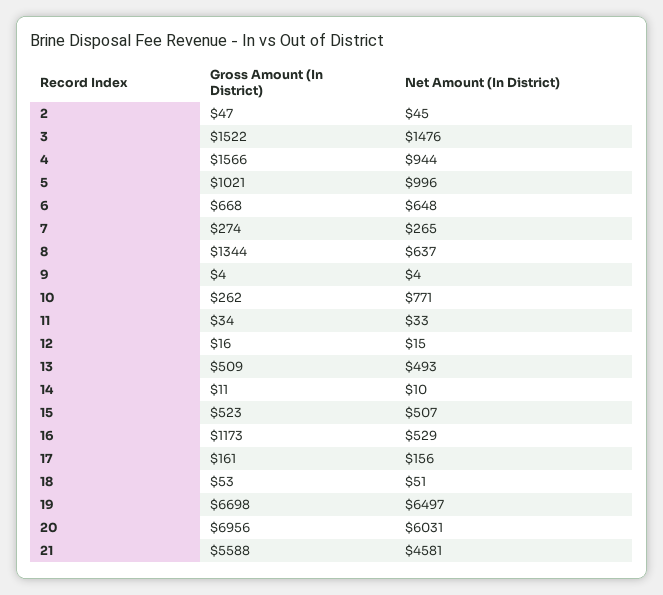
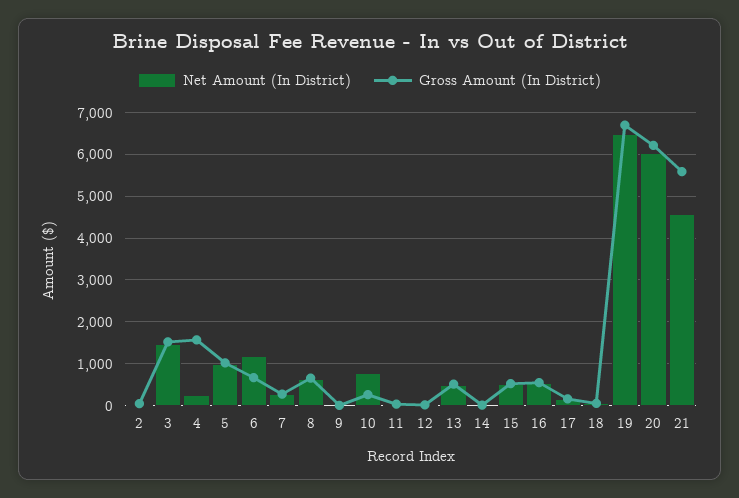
Net Amount (In District), 4: 944 -> 200
Net Amount (In District), 6: 648 -> 1200
Gross Amount (In District), 8: 1344 -> 600
Gross Amount (In District), 16: 1173 -> 600
Gross Amount (In District), 20: 6956 -> 6200

